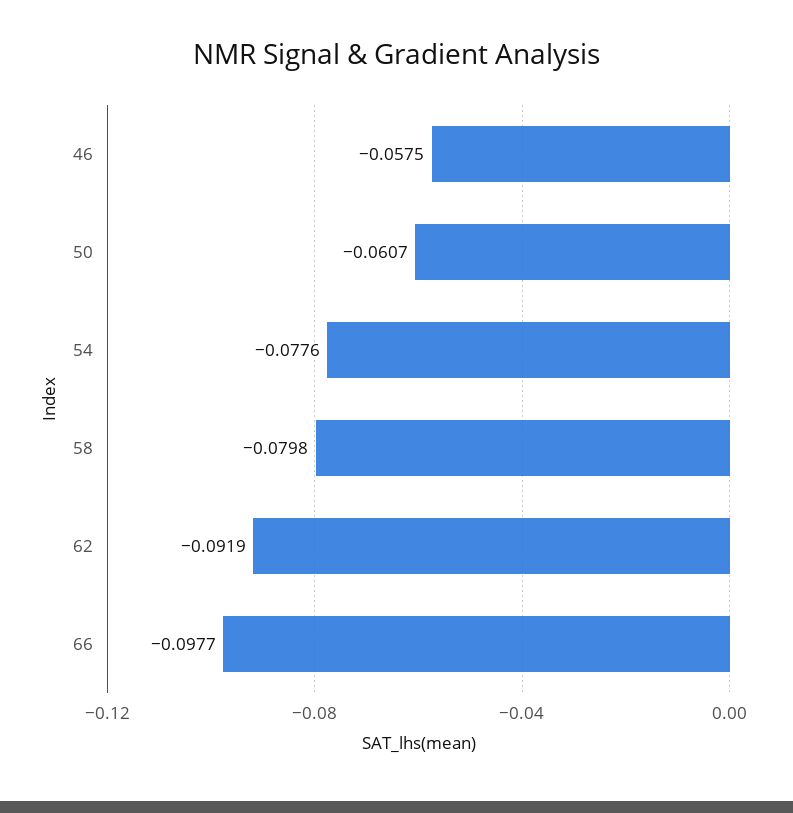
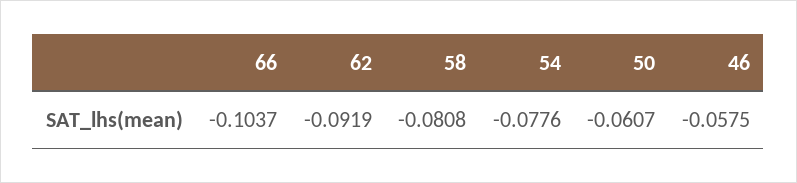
58: -0.0798 -> -0.0808
66: -0.0977 -> -0.1037

